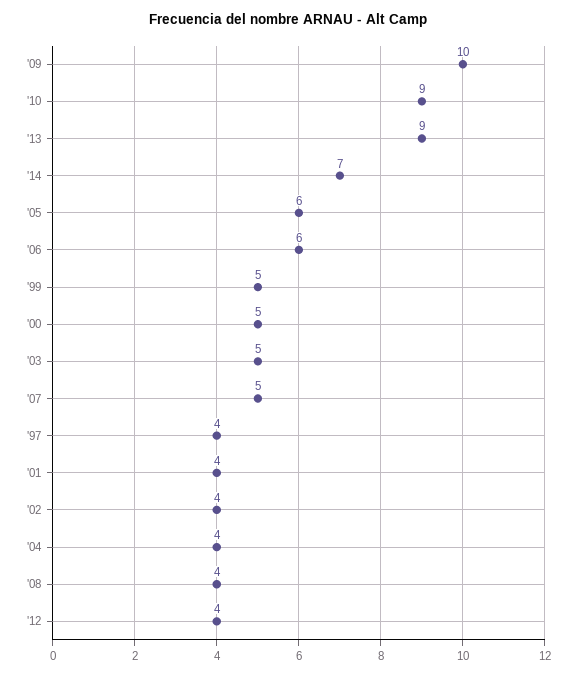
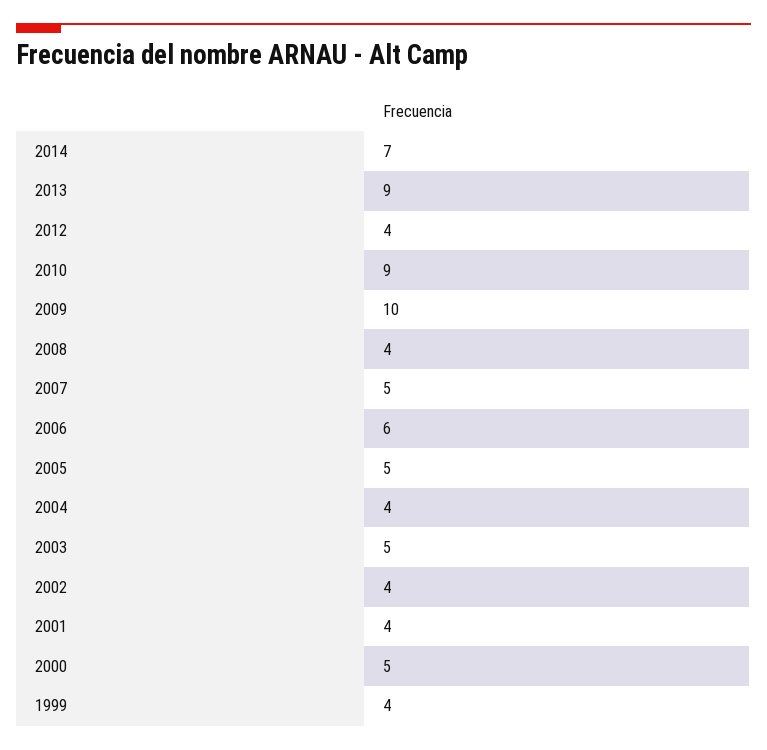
'05: 6 -> 5
'99: 5 -> 4
'97: 4 -> none

